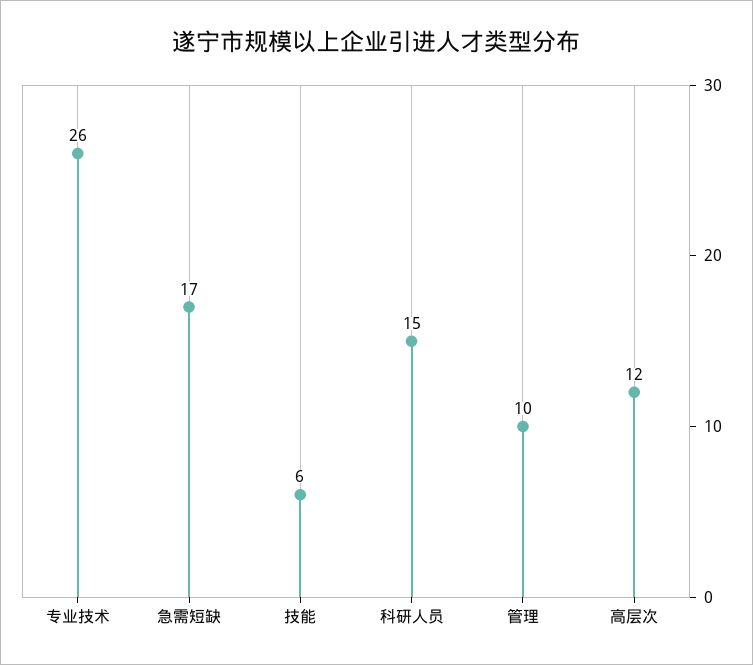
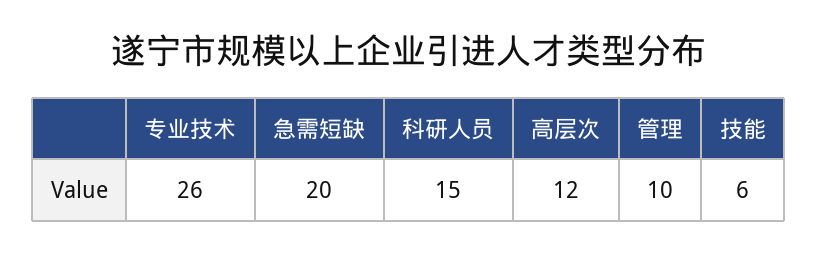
急需短缺: 17 -> 20

